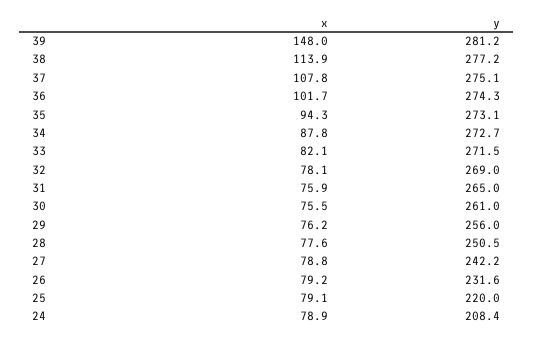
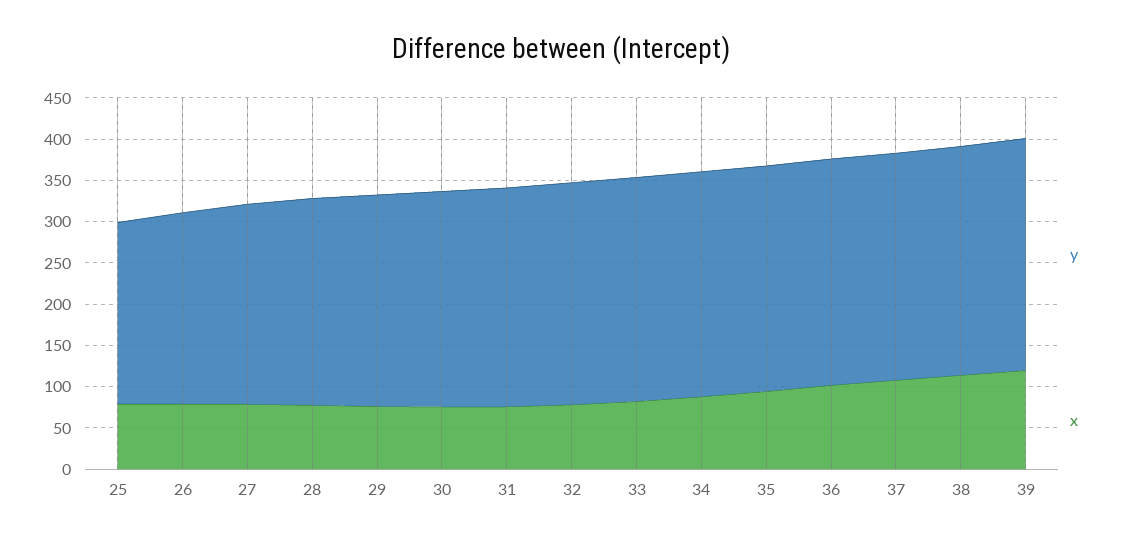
x, 39: 148 -> 120
x, 24: 78.9 -> none
y, 24: 208.4 -> none

